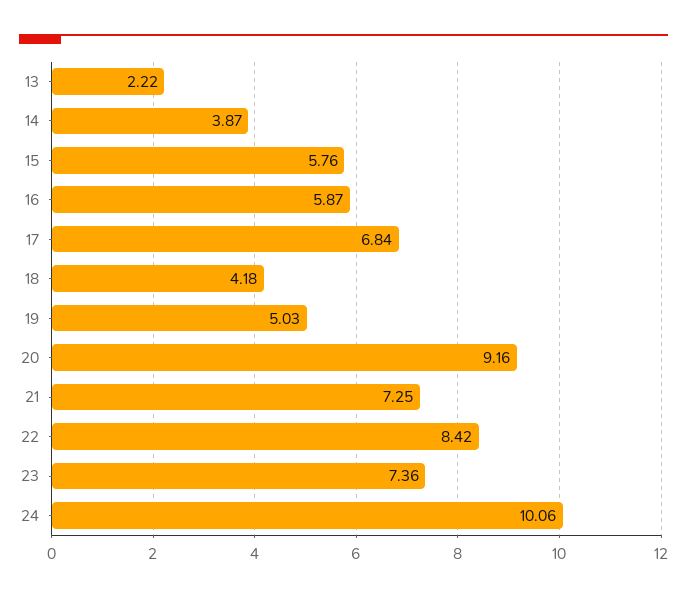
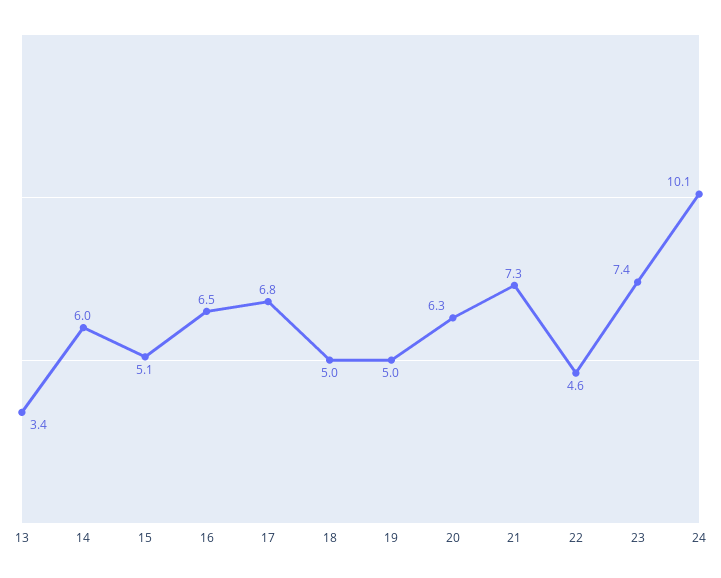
13: 2.22 -> 3.4
14: 3.87 -> 6
15: 5.76 -> 5.1
16: 5.87 -> 6.5
18: 4.18 -> 5
20: 9.16 -> 6.3
22: 8.42 -> 4.6

